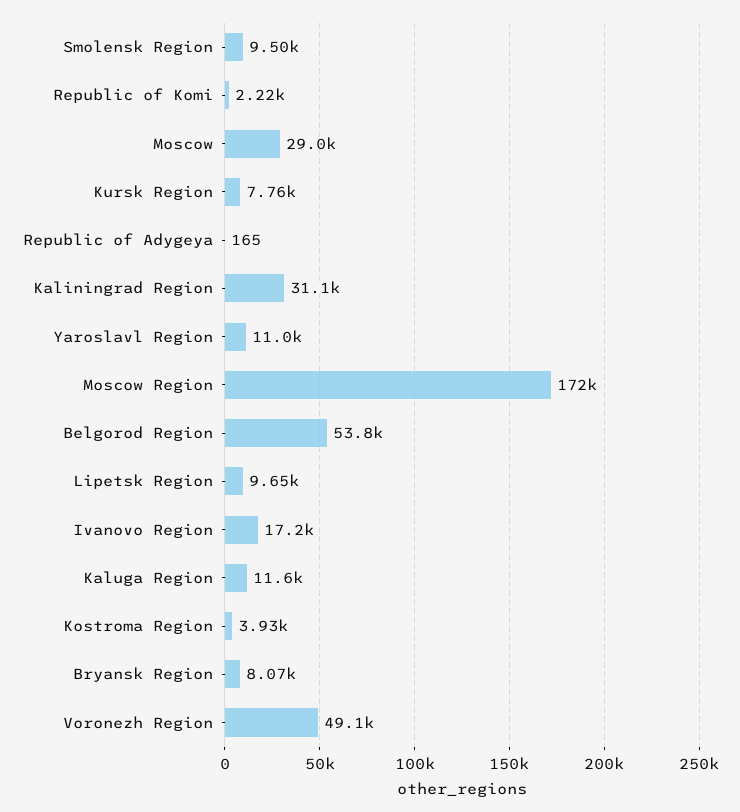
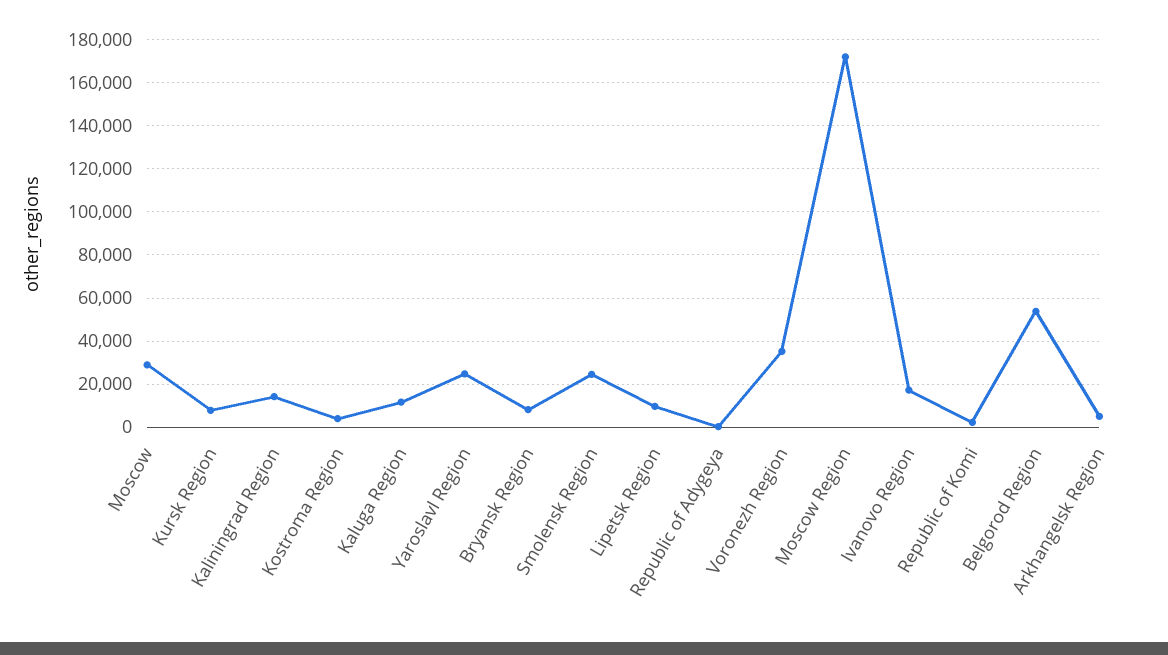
Smolensk Region: 9500 -> 25000
Kaliningrad Region: 31100 -> 15000
Yaroslavl Region: 11000 -> 25000
Voronezh Region: 49100 -> 35000
Arkhangelsk Region: none -> 5000

